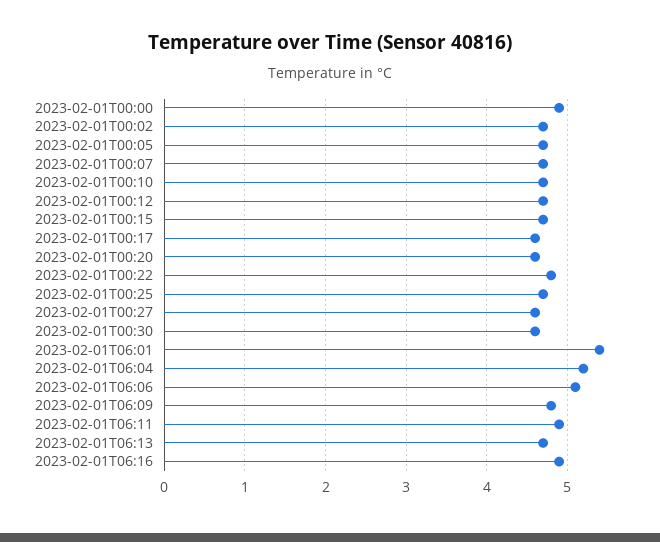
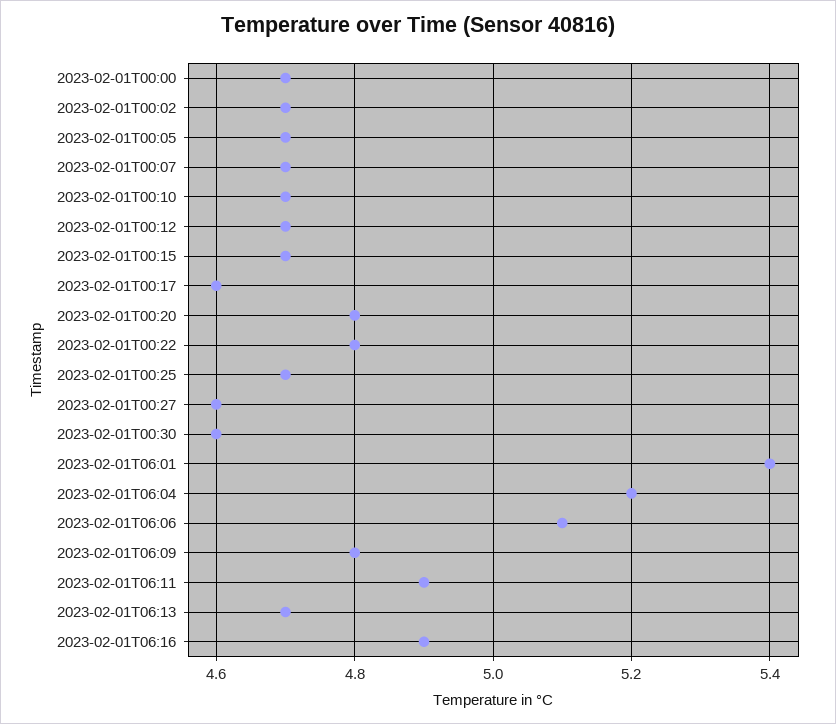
2023-02-01T00:00: 4.9 -> 4.7
2023-02-01T00:20: 4.6 -> 4.8

